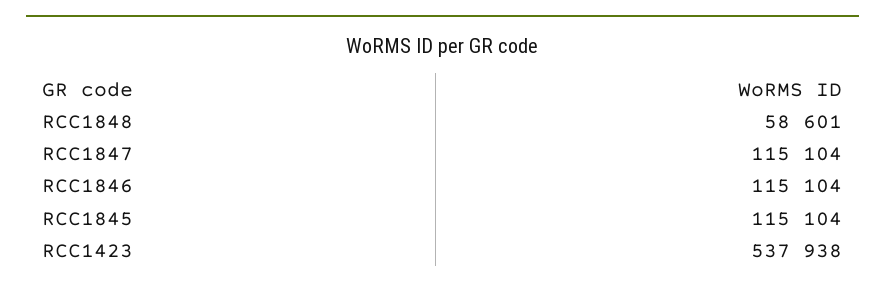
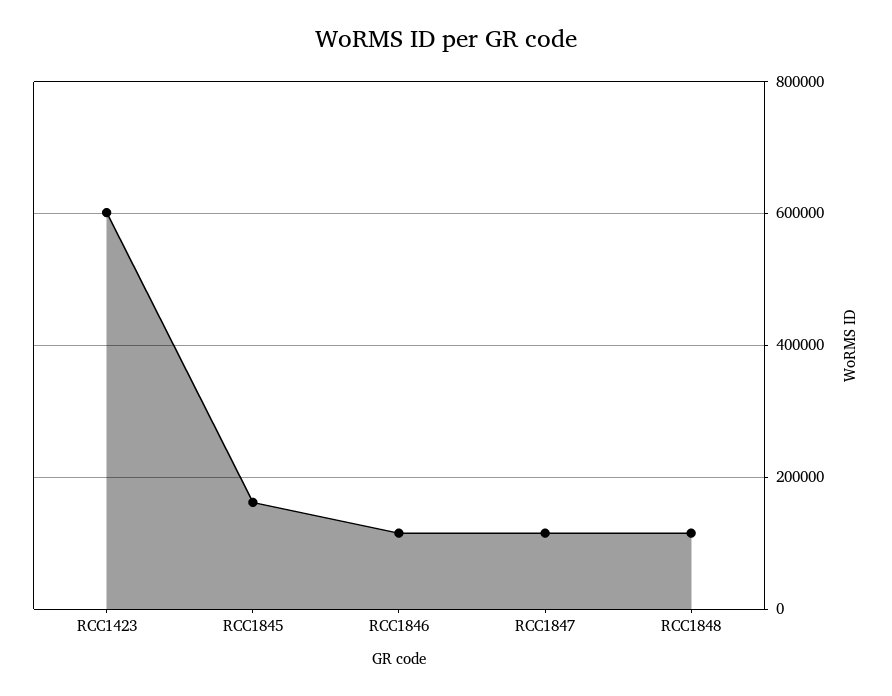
RCC1848: 58601 -> 120000
RCC1845: 115104 -> 160000
RCC1423: 537938 -> 600000

